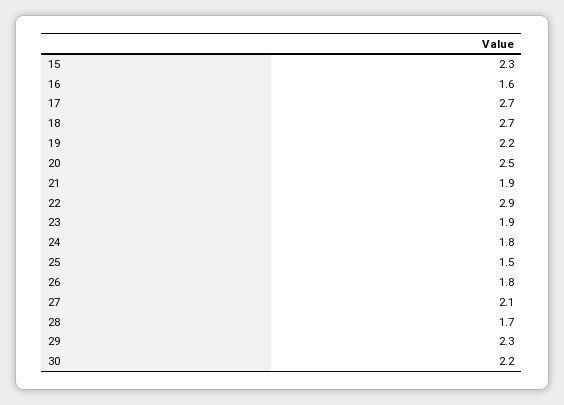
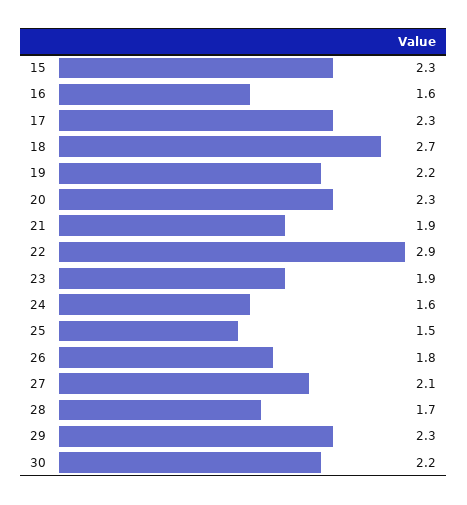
17: 2.7 -> 2.3
20: 2.5 -> 2.3
24: 1.8 -> 1.6

